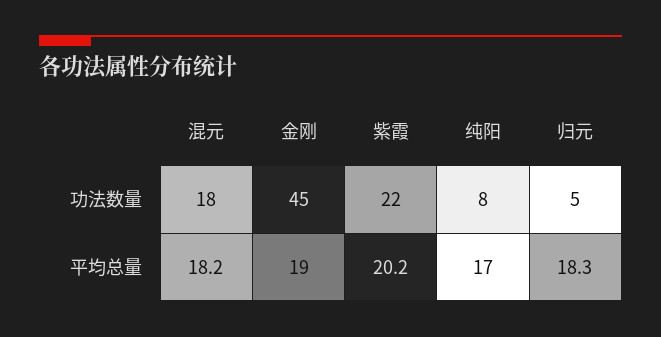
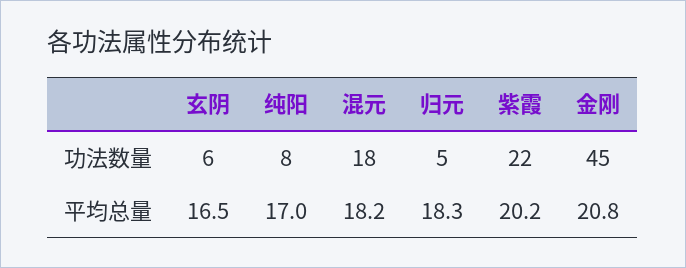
金刚, 平均总量: 19 -> 20.8
玄阴, 功法数量: none -> 6
玄阴, 平均总量: none -> 16.5

